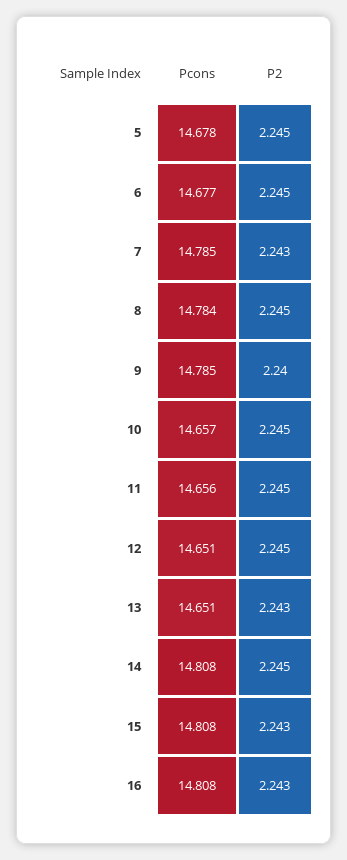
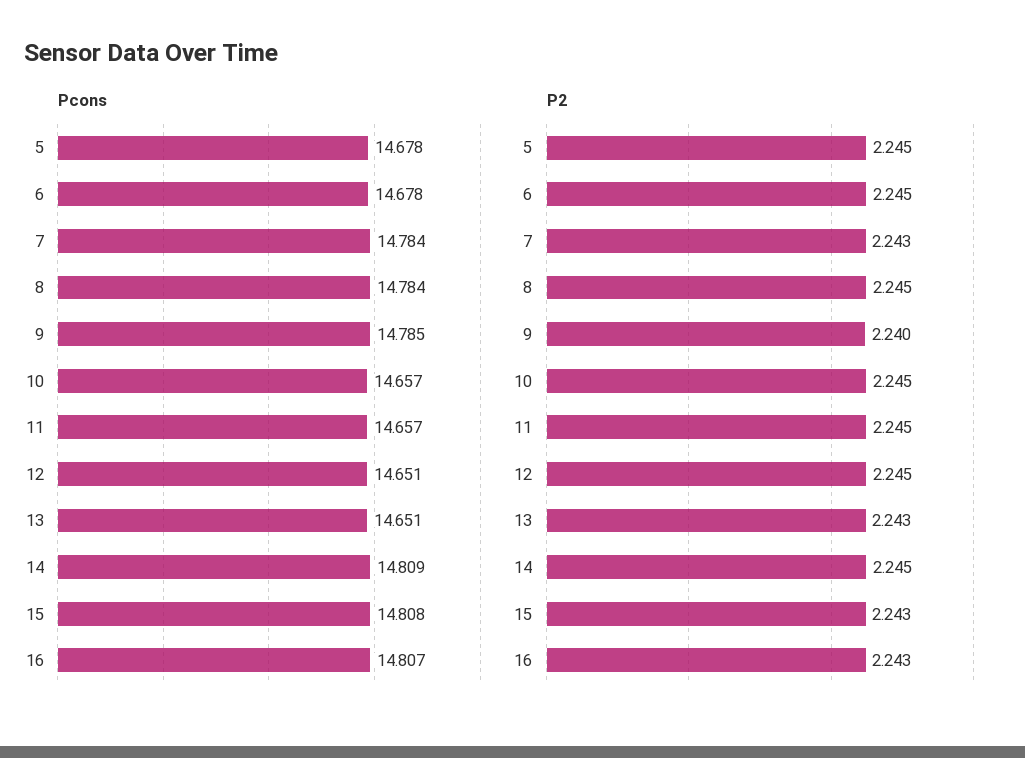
Pcons, 6: 14.677 -> 14.678
Pcons, 7: 14.785 -> 14.784
Pcons, 11: 14.656 -> 14.657
Pcons, 14: 14.808 -> 14.809
Pcons, 16: 14.808 -> 14.807

